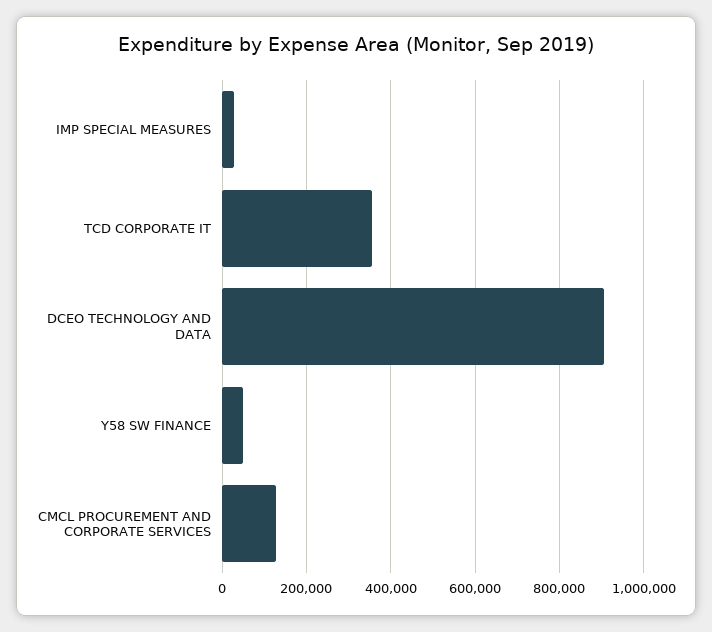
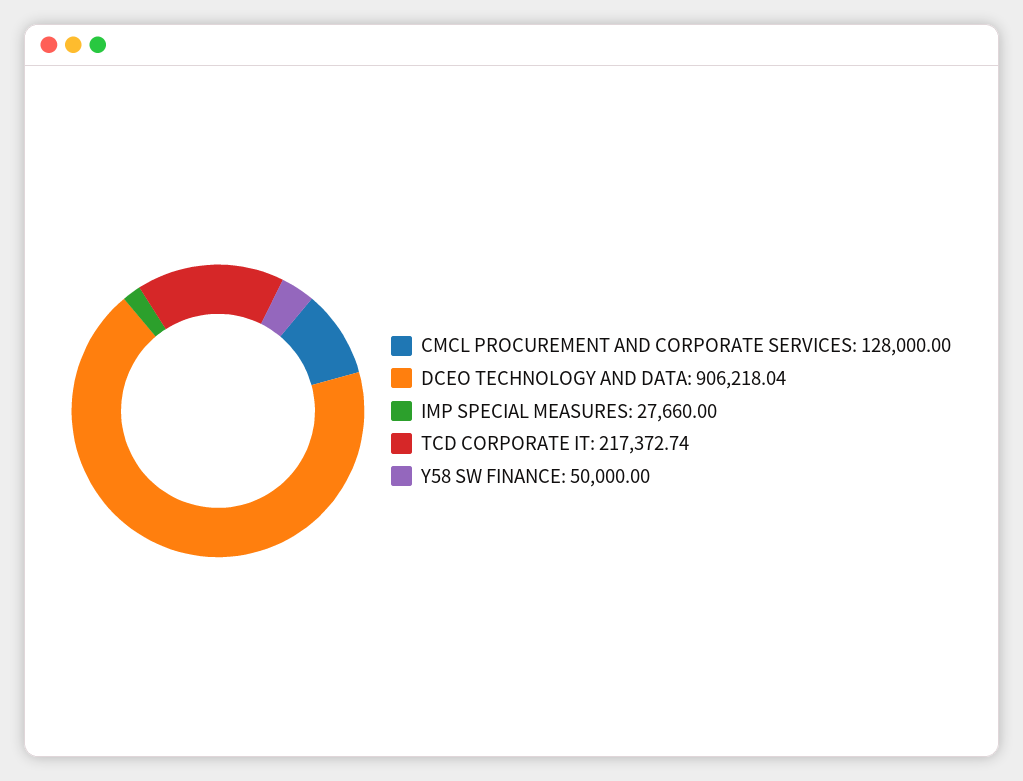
TCD CORPORATE IT: 360000 -> 217372.74

